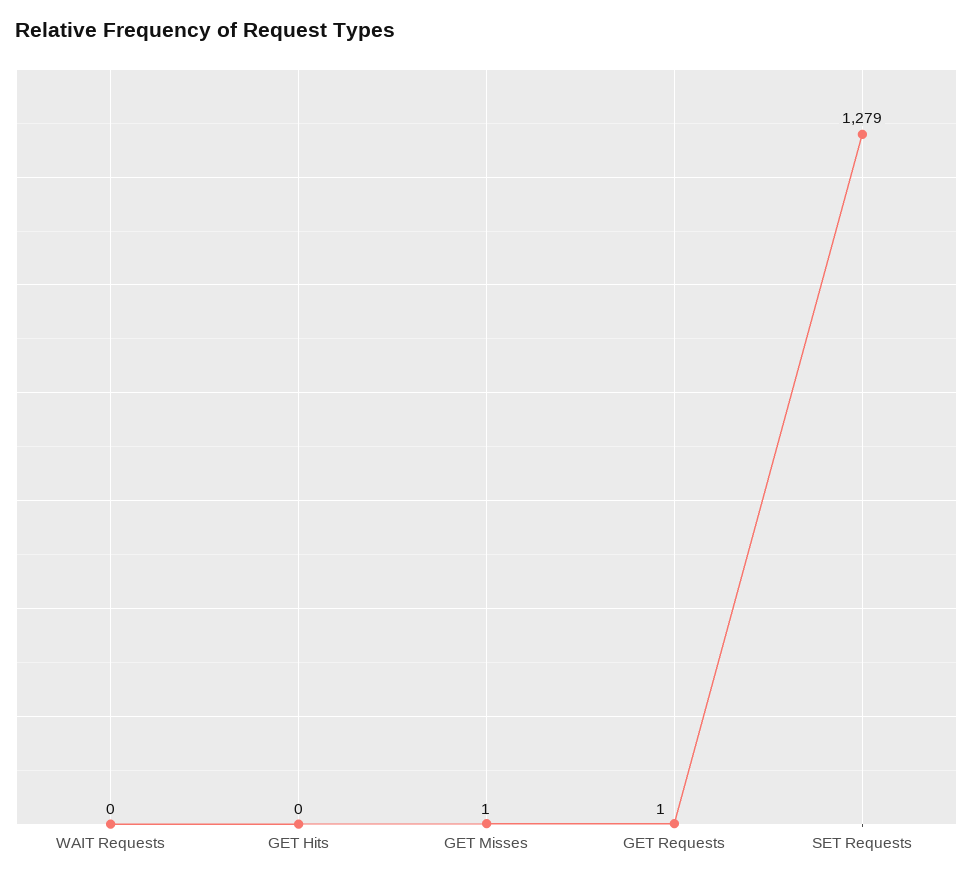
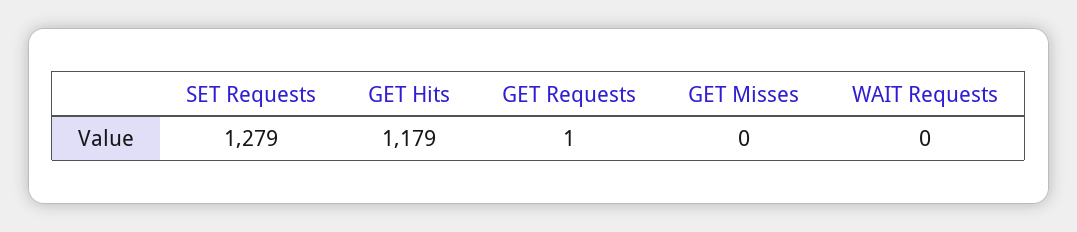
GET Hits: 0 -> 1179
GET Misses: 1 -> 0

